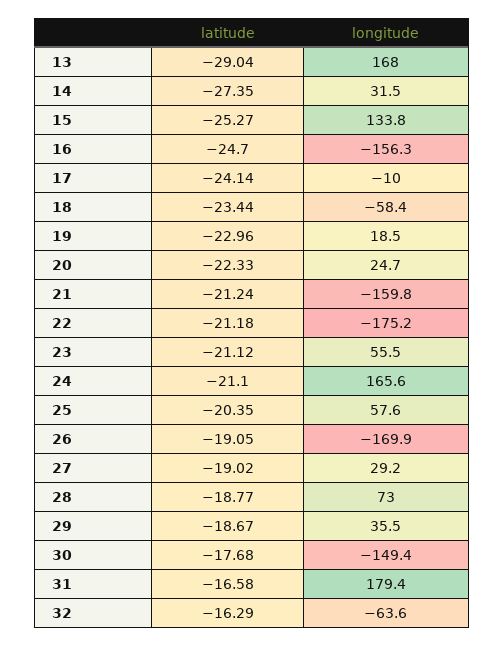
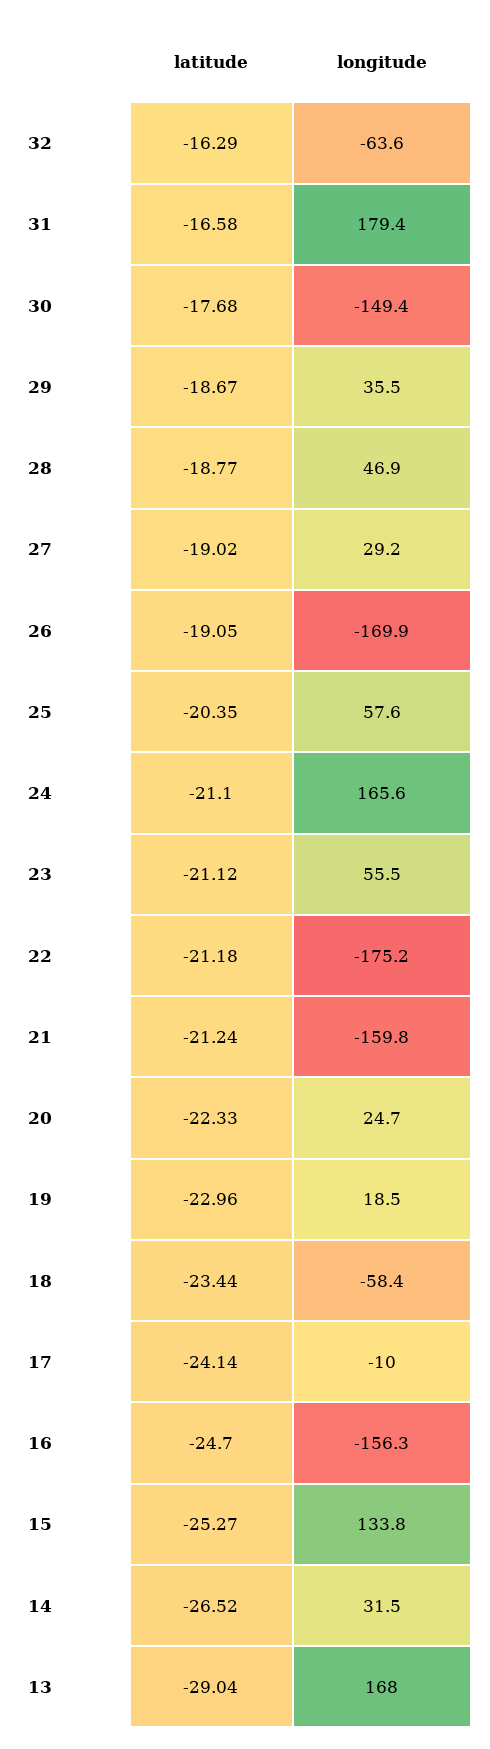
latitude, 14: -27.35 -> -26.52
longitude, 28: 73 -> 46.9

